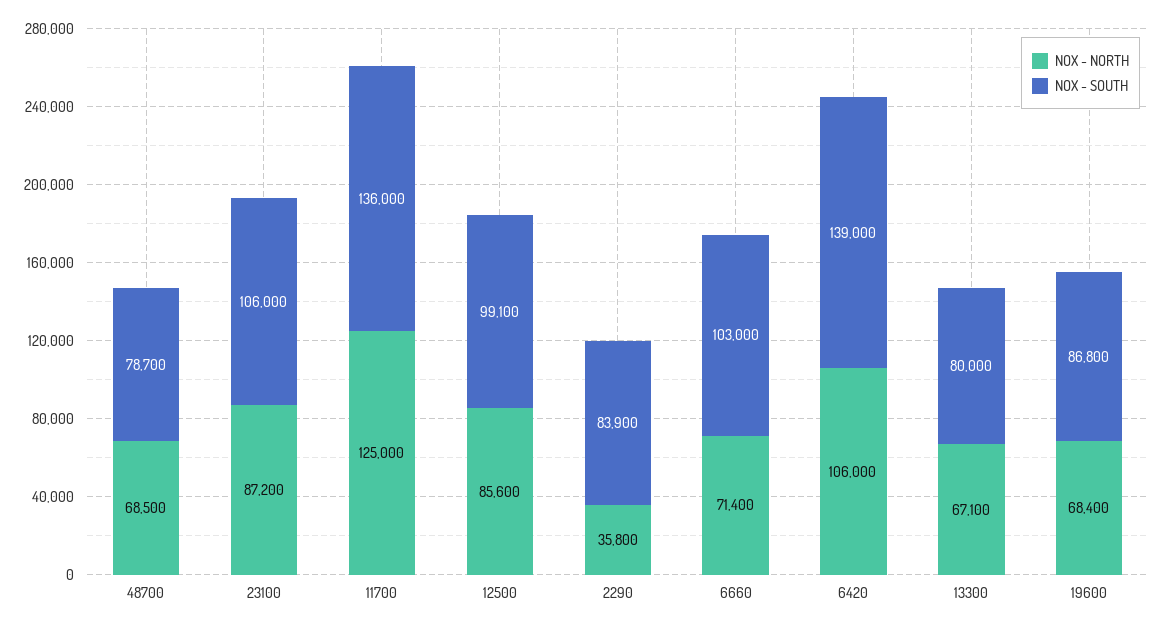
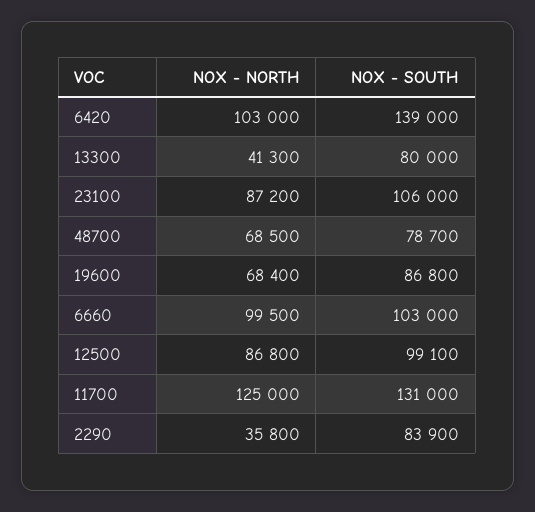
NOX - SOUTH, 11700: 136000 -> 131000
NOX - NORTH, 12500: 85600 -> 86800
NOX - NORTH, 6660: 71400 -> 99500
NOX - NORTH, 6420: 106000 -> 103000
NOX - NORTH, 13300: 67100 -> 41300

